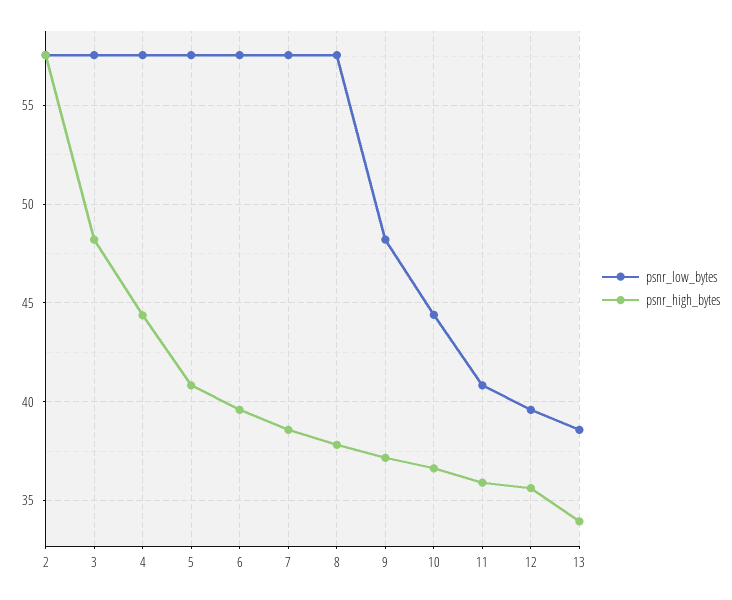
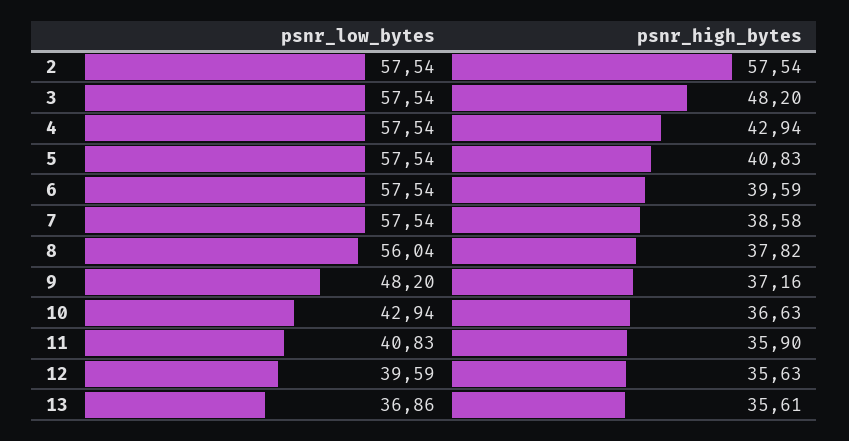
psnr_high_bytes, 4: 44.5 -> 42.94
psnr_low_bytes, 8: 57.5 -> 56.04
psnr_low_bytes, 10: 44.5 -> 42.94
psnr_low_bytes, 13: 38.5 -> 36.86
psnr_high_bytes, 13: 34 -> 35.61

